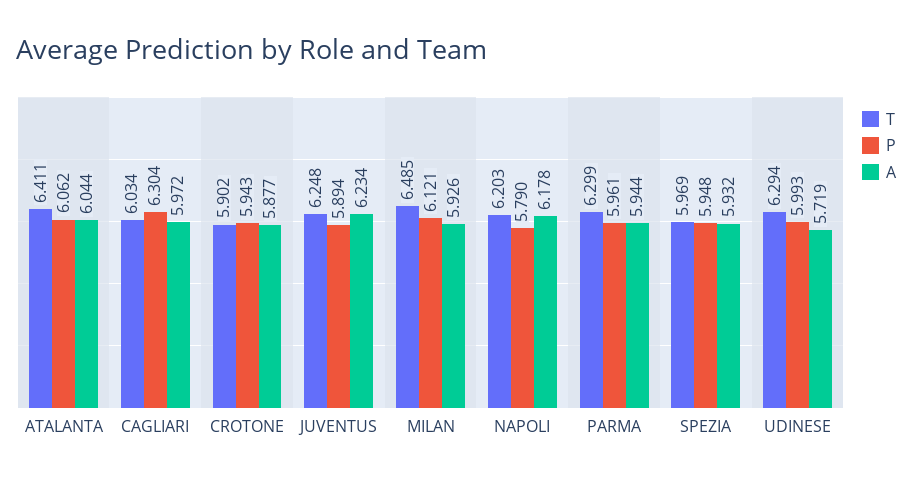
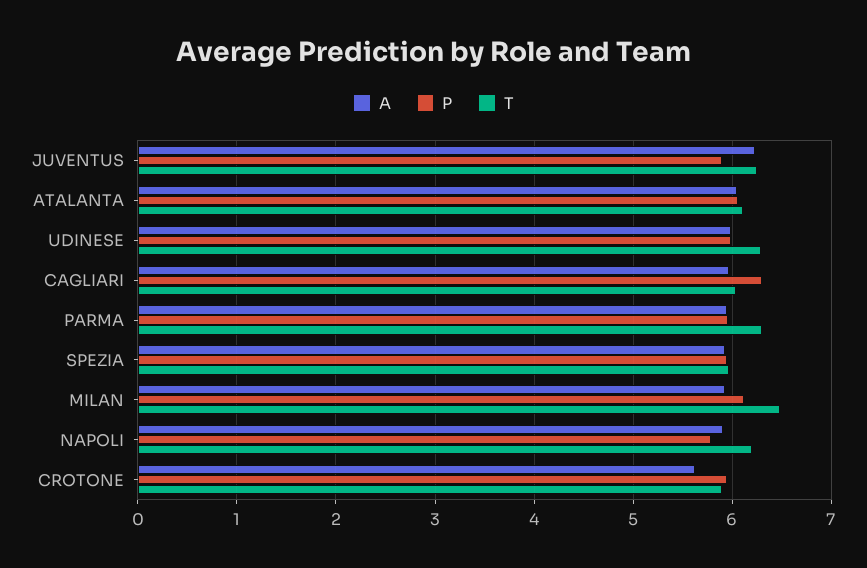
T, ATALANTA: 6.411 -> 6.1
A, CROTONE: 5.877 -> 5.6
A, NAPOLI: 6.178 -> 5.9
A, UDINESE: 5.719 -> 6

